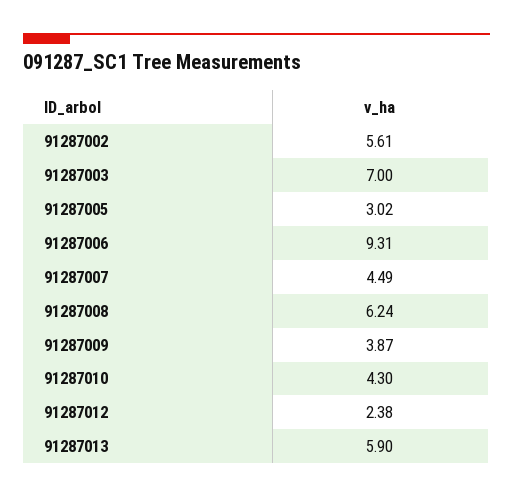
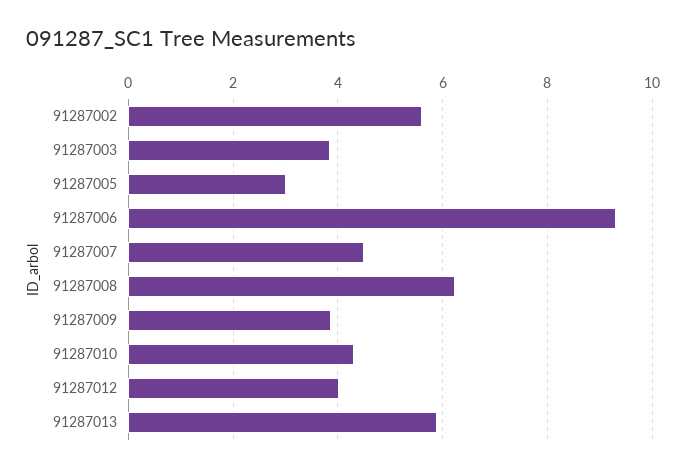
91287003: 7 -> 3.8
91287012: 2.38 -> 4

